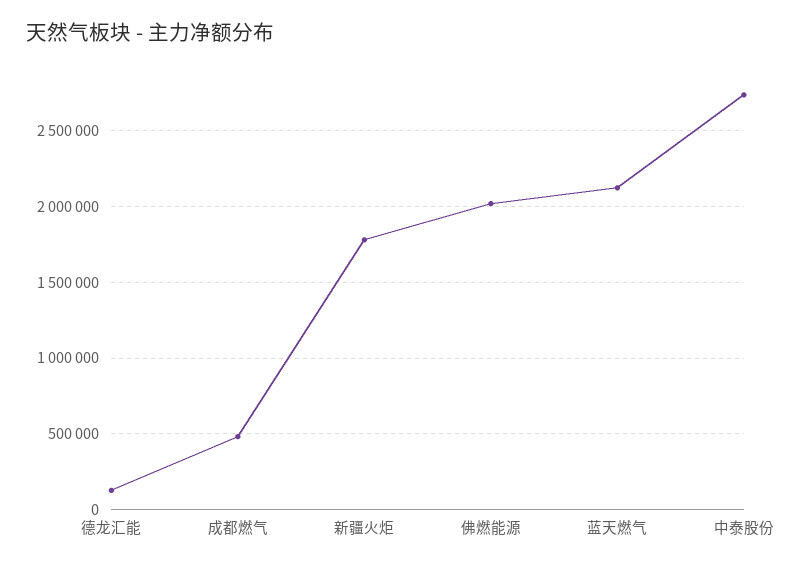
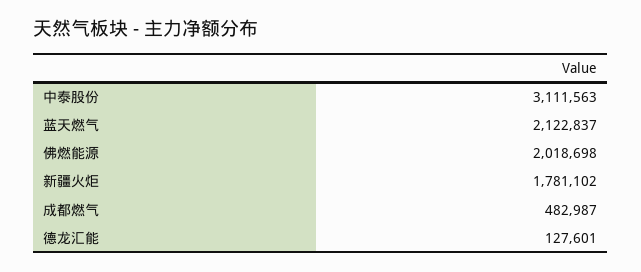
中泰股份: 2750000 -> 3111563

